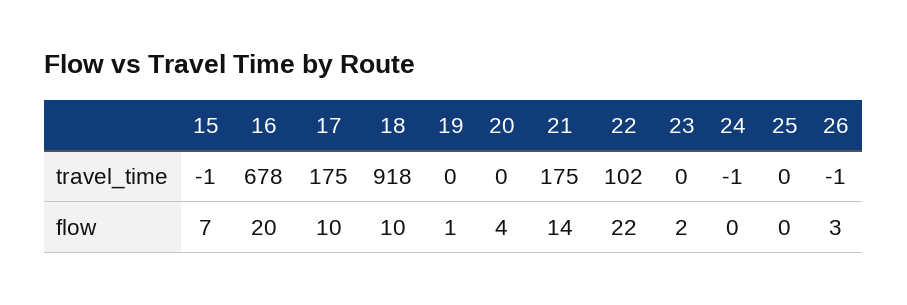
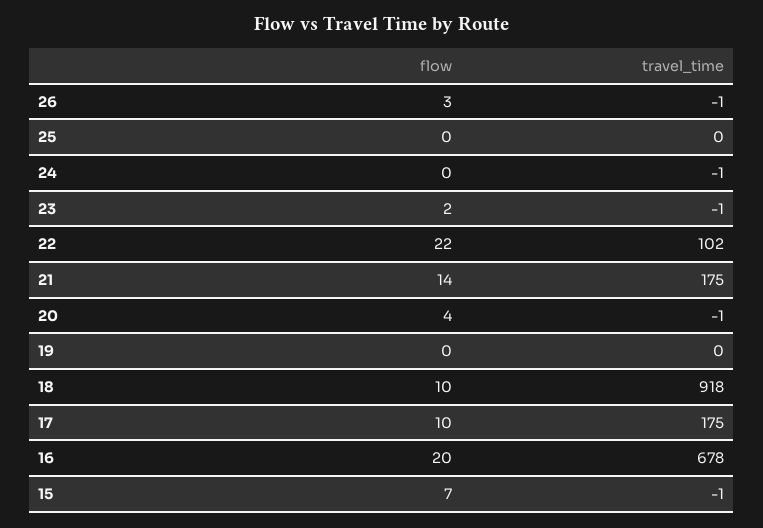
20, travel_time: 0 -> -1
23, travel_time: 0 -> -1
19, flow: 1 -> 0

